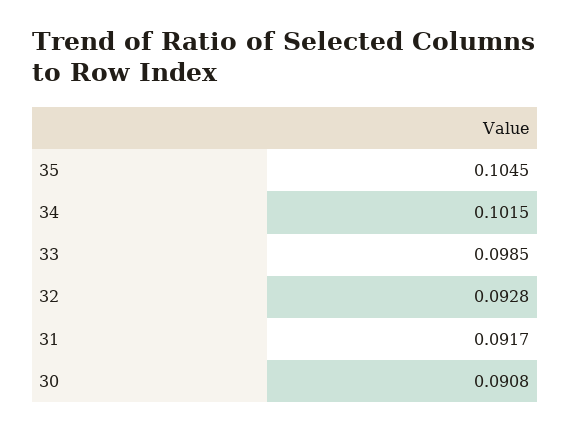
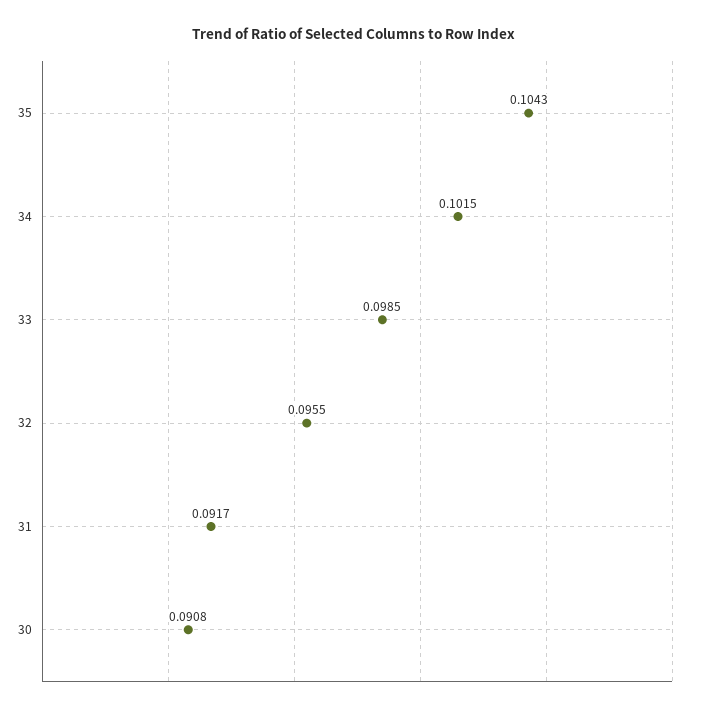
35: 0.1045 -> 0.1043
32: 0.0928 -> 0.0955

